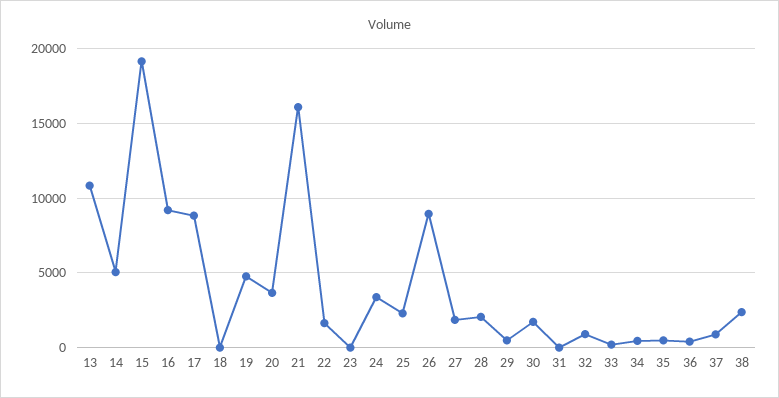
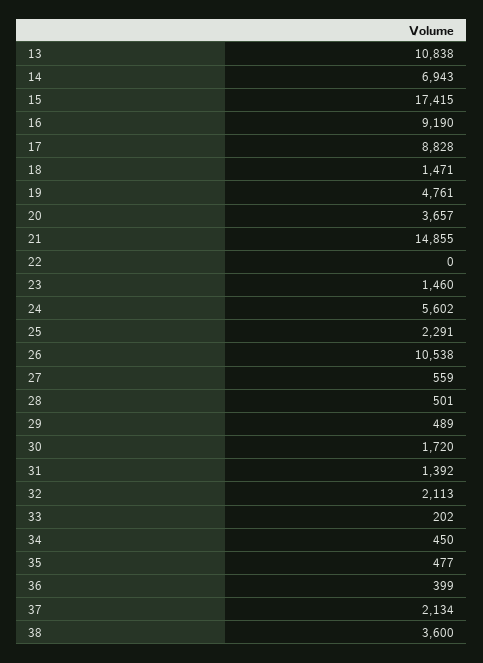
14: 5000 -> 6943
15: 19000 -> 17415
18: 0 -> 1471
21: 16000 -> 14855
22: 1500 -> 0
23: 0 -> 1460
24: 3500 -> 5602
26: 9000 -> 10538
27: 2000 -> 559
28: 2000 -> 501
31: 0 -> 1392
32: 1000 -> 2113
37: 1000 -> 2134
38: 2500 -> 3600

